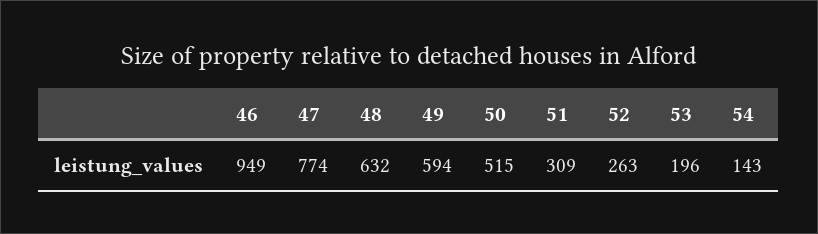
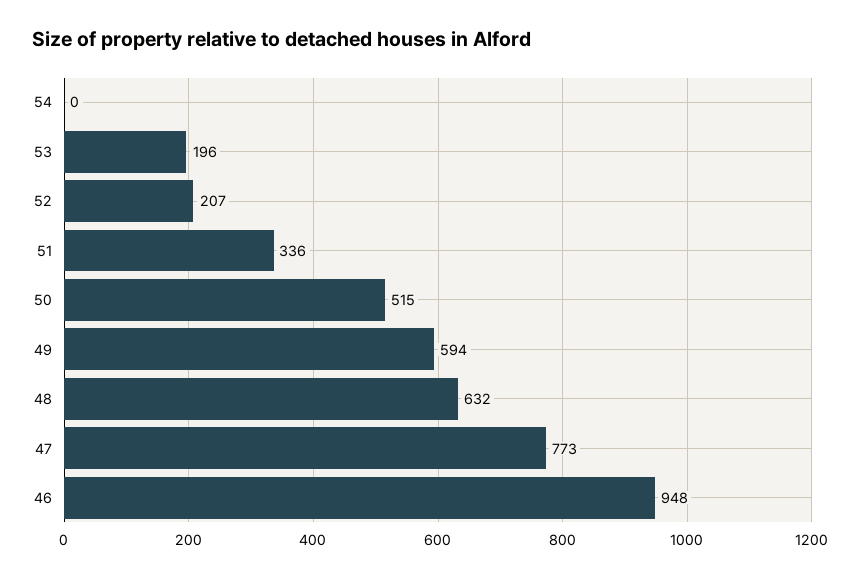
46: 949 -> 948
47: 774 -> 773
51: 309 -> 336
52: 263 -> 207
54: 143 -> 0

